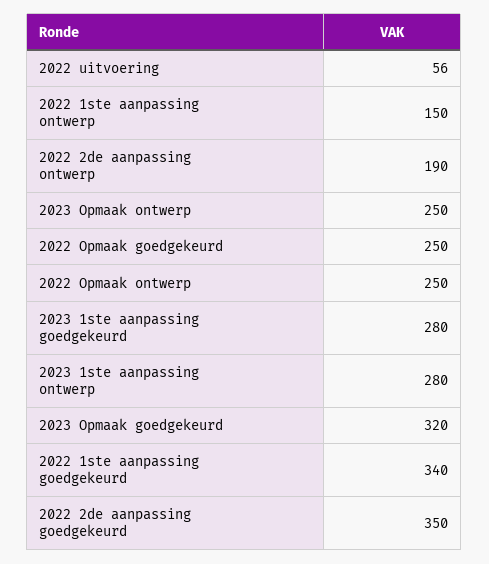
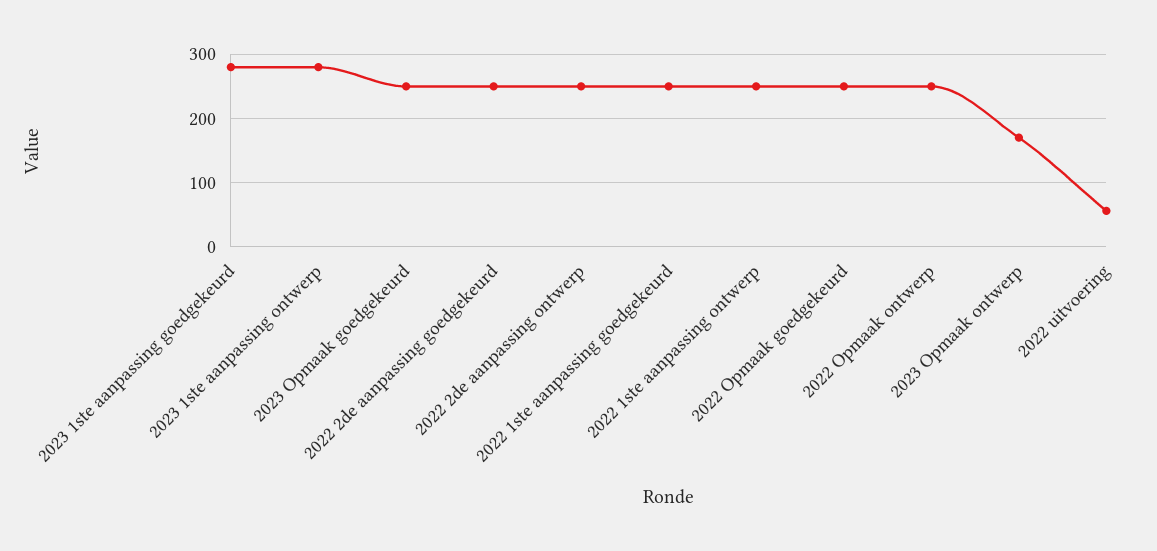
2022 1ste aanpassing ontwerp: 150 -> 250
2022 2de aanpassing ontwerp: 190 -> 250
2023 Opmaak ontwerp: 250 -> 170
2023 Opmaak goedgekeurd: 320 -> 250
2022 1ste aanpassing goedgekeurd: 340 -> 250
2022 2de aanpassing goedgekeurd: 350 -> 250

